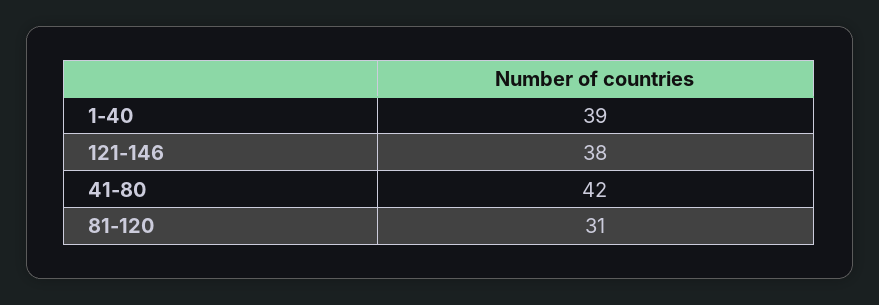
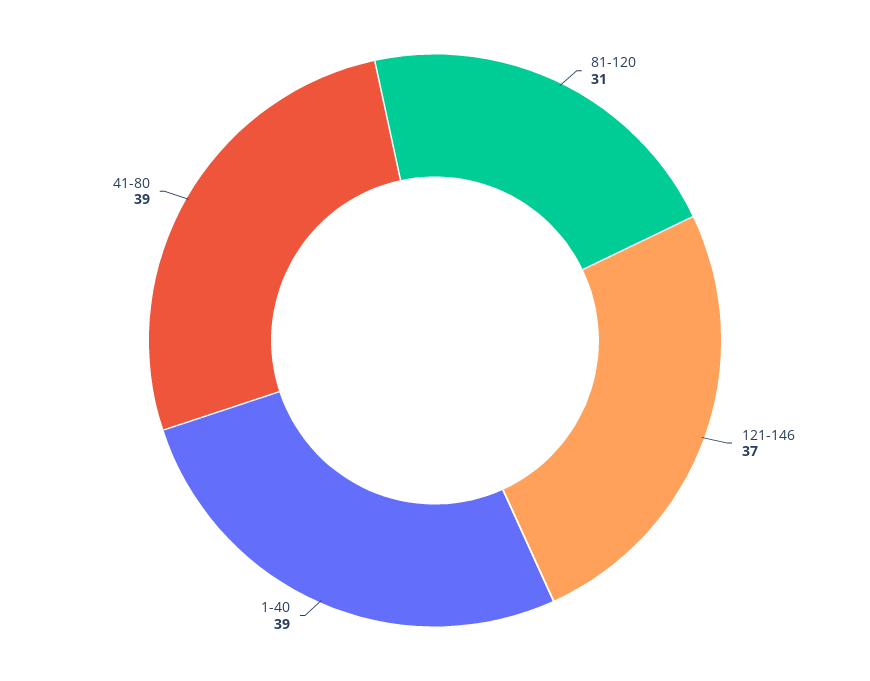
121-146: 38 -> 37
41-80: 42 -> 39

